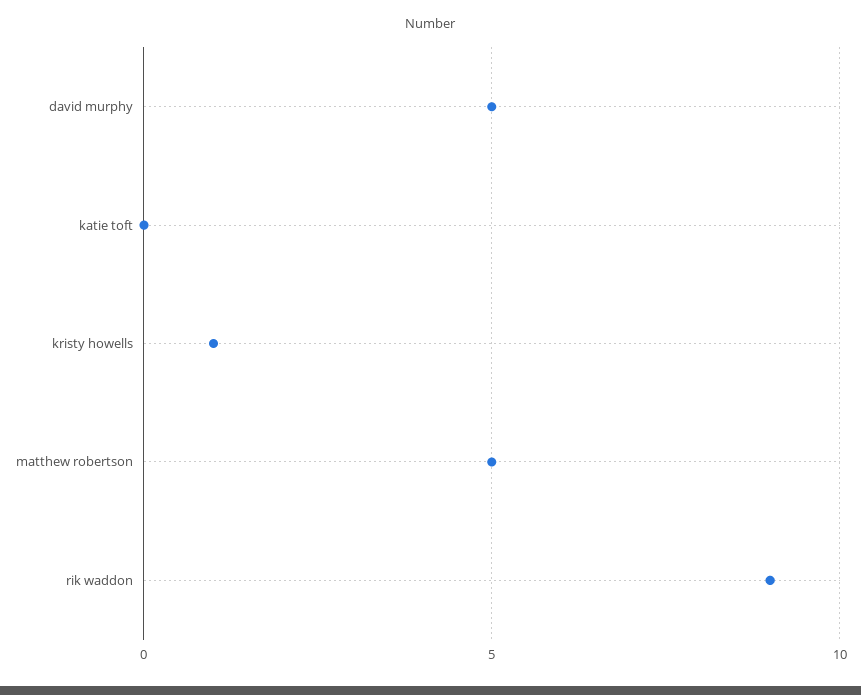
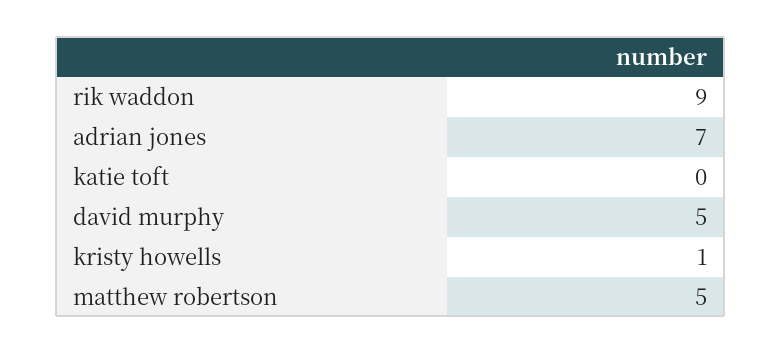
adrian jones: none -> 7

